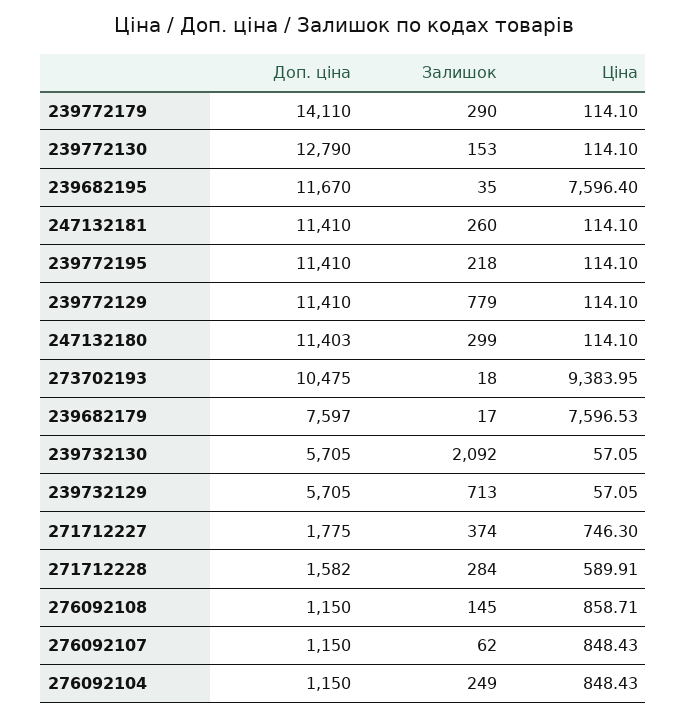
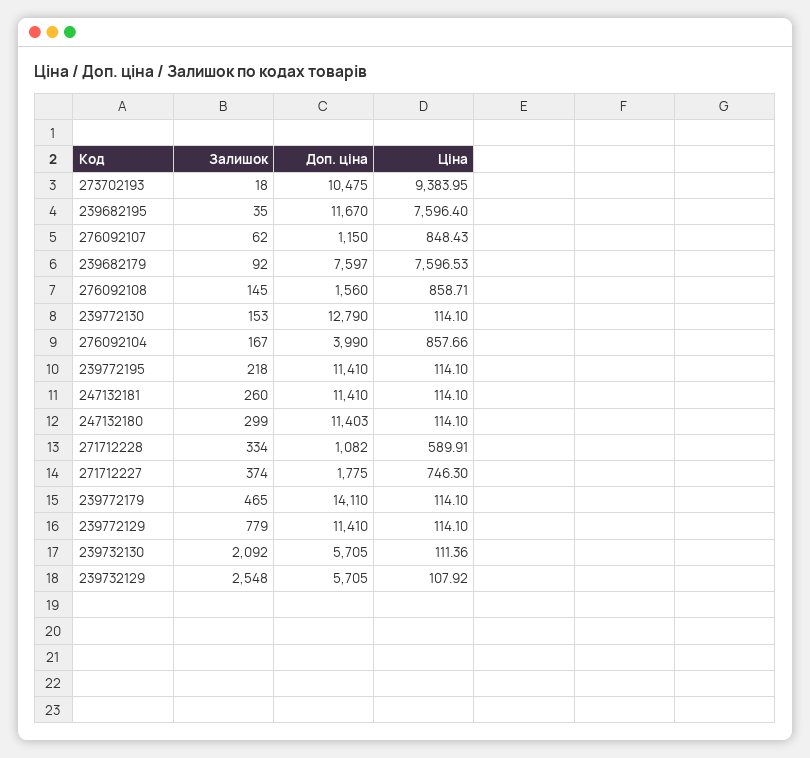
Залишок, 239772179: 290 -> 465
Залишок, 239682179: 17 -> 92
Ціна, 239732130: 57.05 -> 111.36
Залишок, 239732129: 713 -> 2548
Ціна, 239732129: 57.05 -> 107.92
Доп. ціна, 271712228: 1582 -> 1082
Залишок, 271712228: 284 -> 334
Доп. ціна, 276092108: 1150 -> 1560
Доп. ціна, 276092104: 1150 -> 3990
Залишок, 276092104: 249 -> 167
Ціна, 276092104: 848.43 -> 857.66

